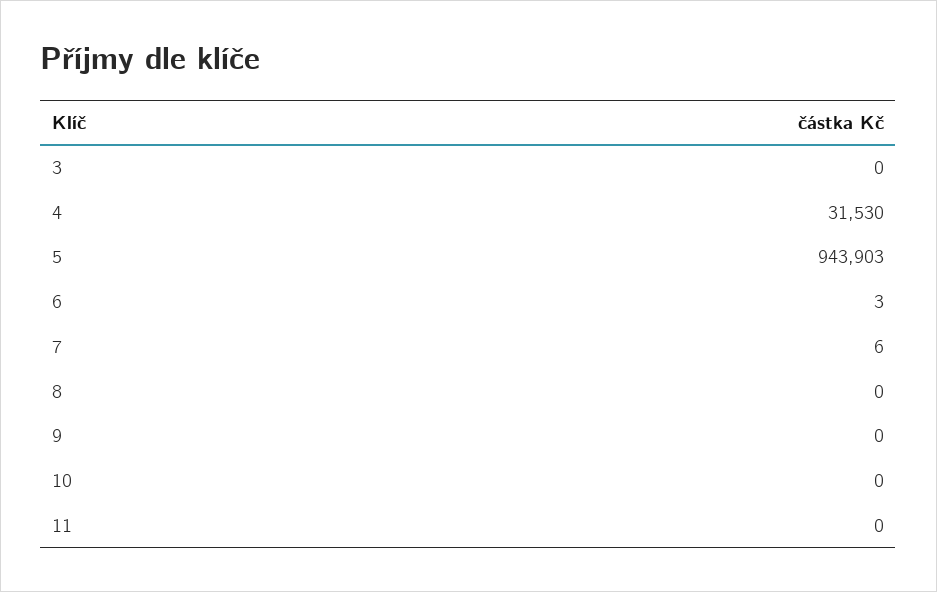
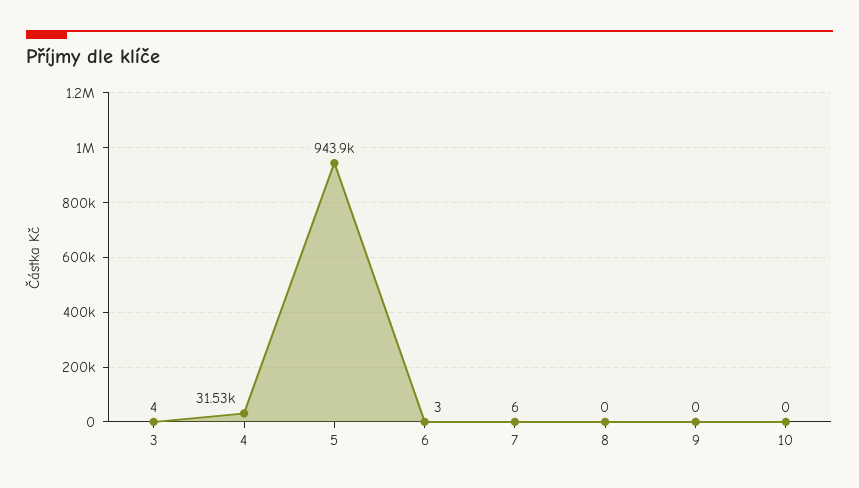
3: 0 -> 4
11: 0 -> none

